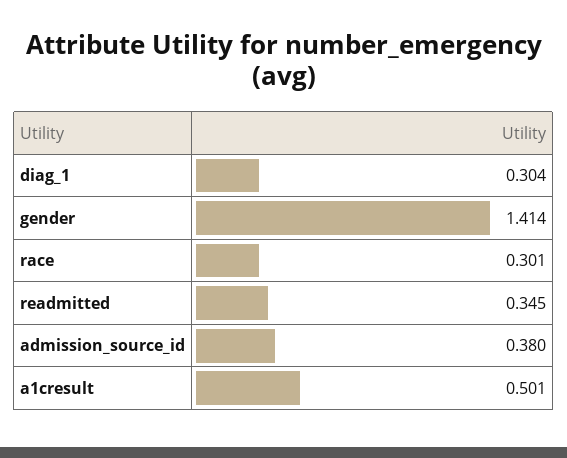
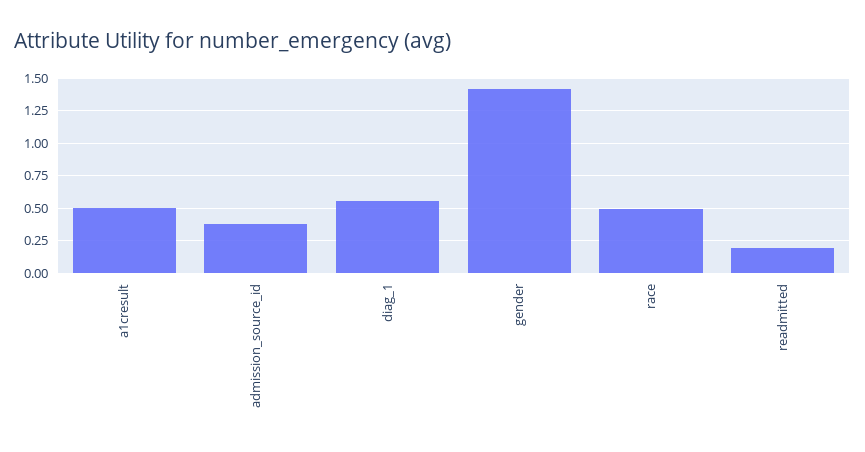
diag_1: 0.304 -> 0.55
race: 0.301 -> 0.5
readmitted: 0.345 -> 0.2

